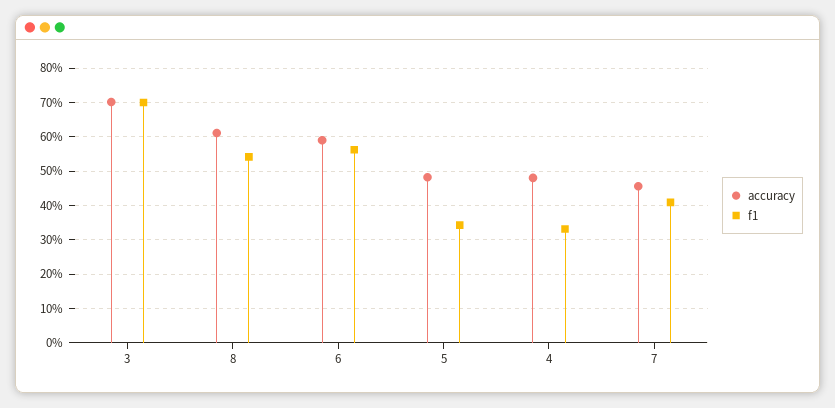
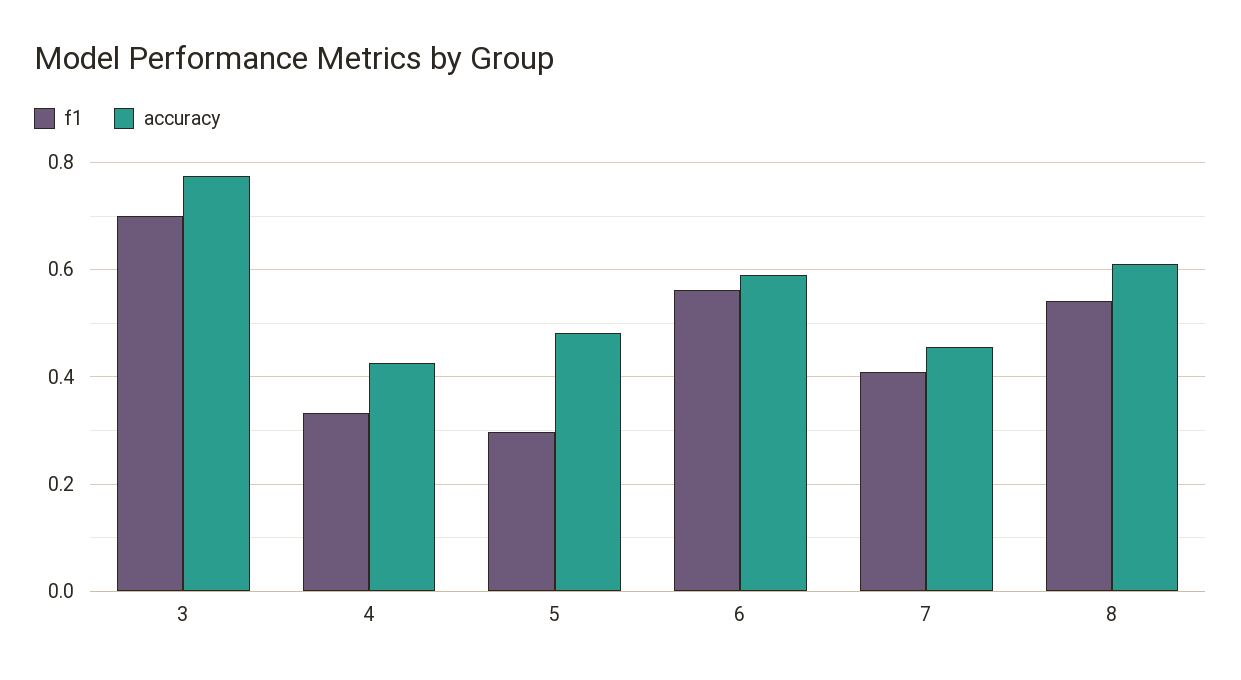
accuracy, 3: 0.7 -> 0.78
f1, 5: 0.34 -> 0.3
accuracy, 4: 0.48 -> 0.42

